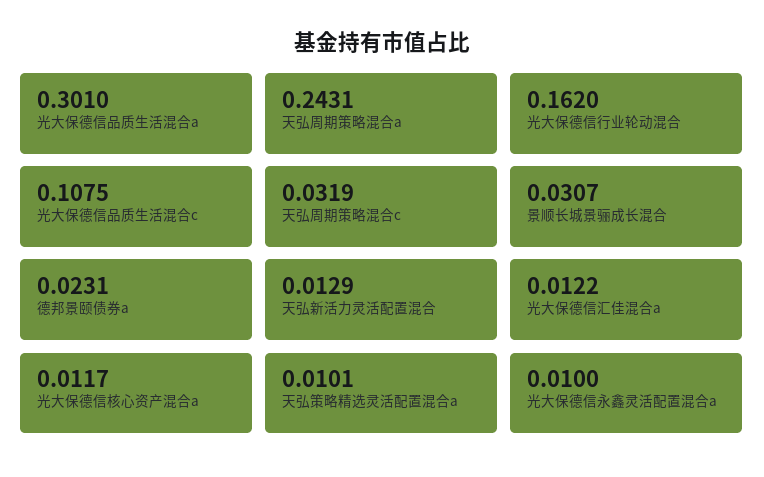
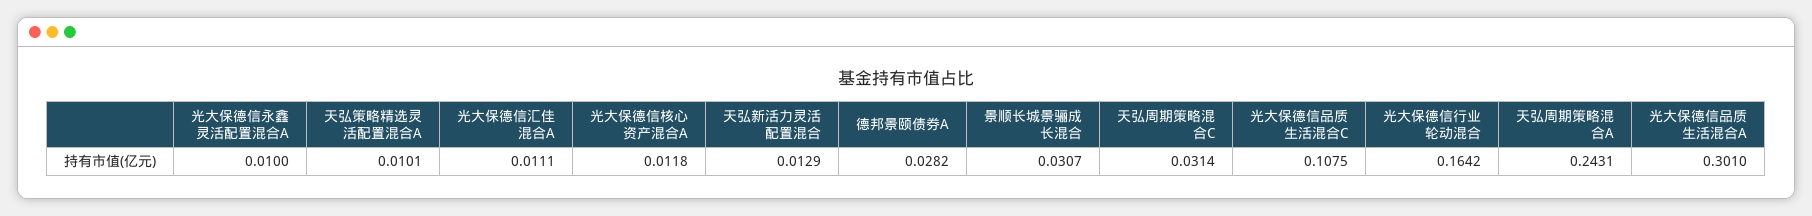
光大保德信行业轮动混合: 0.162 -> 0.1642
天弘周期策略混合c: 0.0319 -> 0.0314
德邦景颐债券a: 0.0231 -> 0.0282
光大保德信汇佳混合a: 0.0122 -> 0.0111
光大保德信核心资产混合a: 0.0117 -> 0.0118

